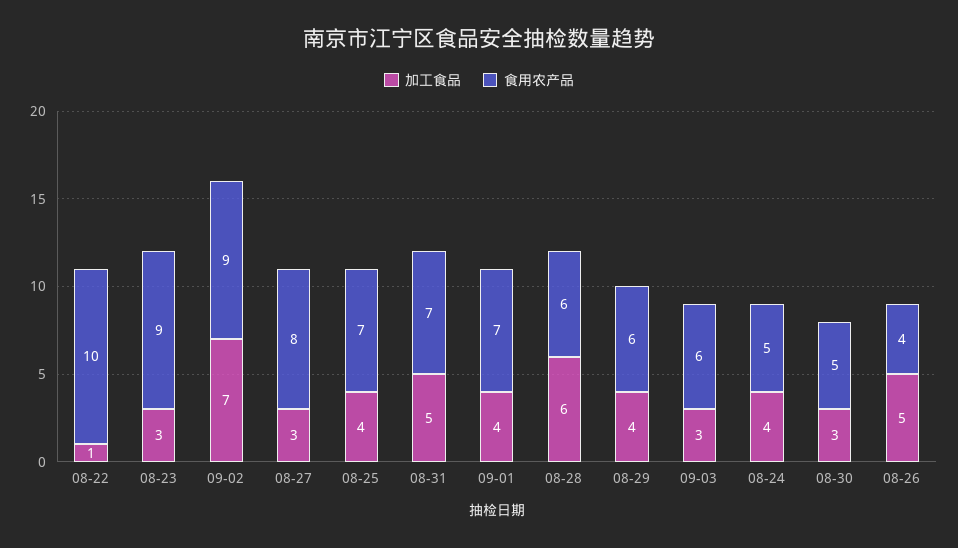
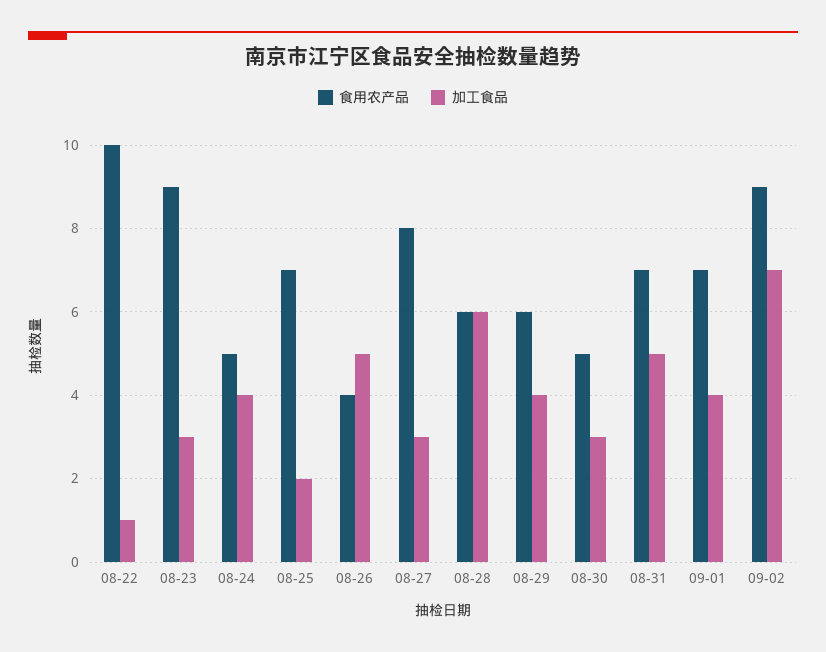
加工食品, 08-25: 4 -> 2
加工食品, 09-03: 3 -> none
食用农产品, 09-03: 6 -> none

